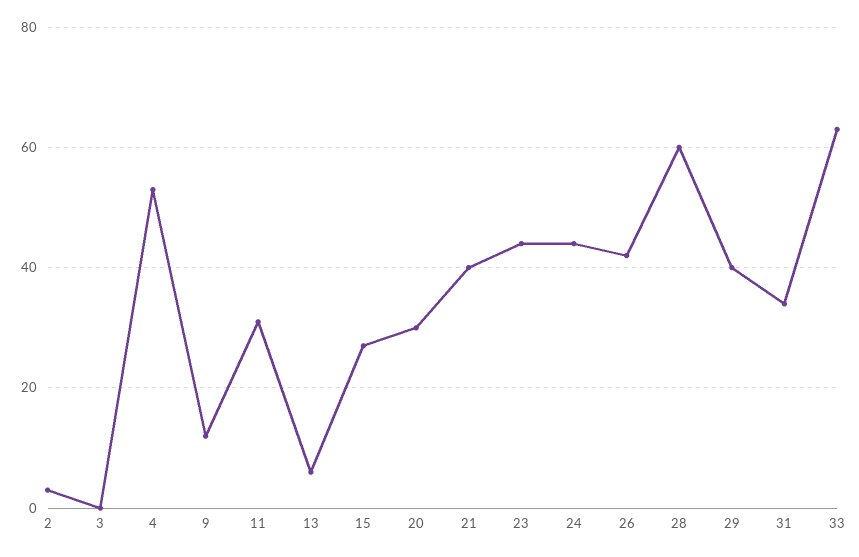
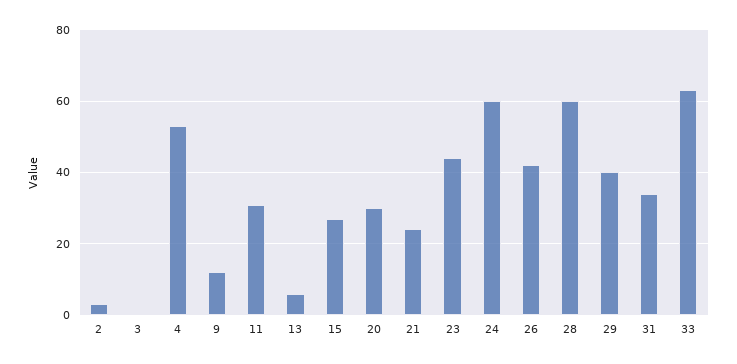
21: 40 -> 25
24: 45 -> 60

